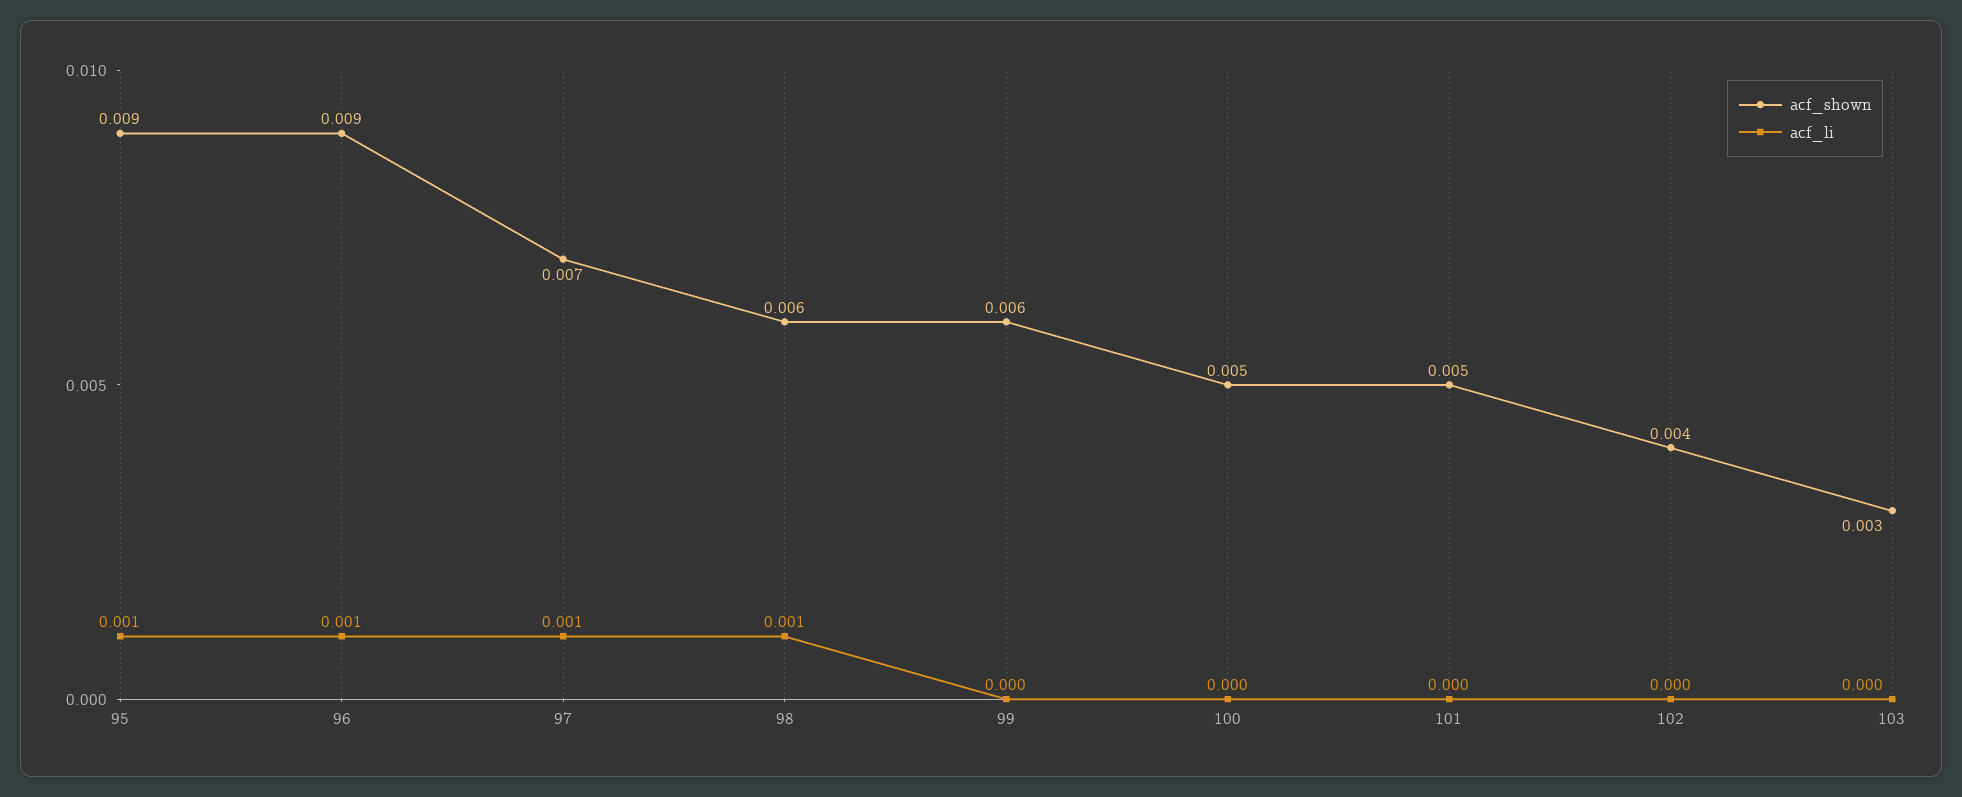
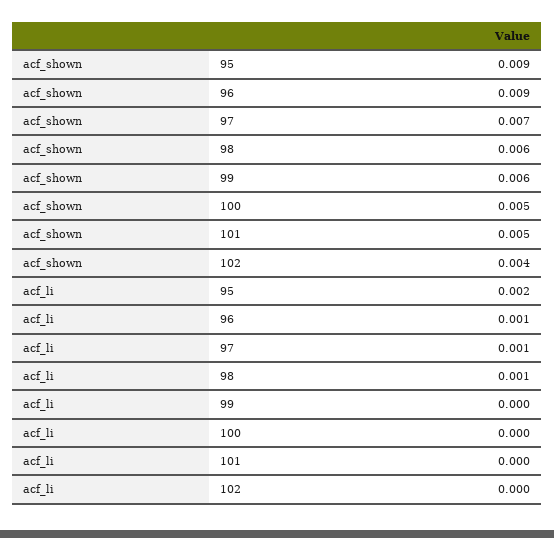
acf_li, 95: 0.001 -> 0.002
acf_shown, 103: 0.003 -> none
acf_li, 103: 0 -> none

